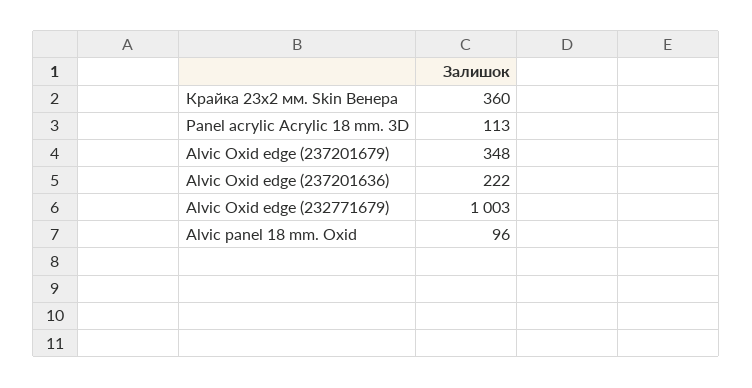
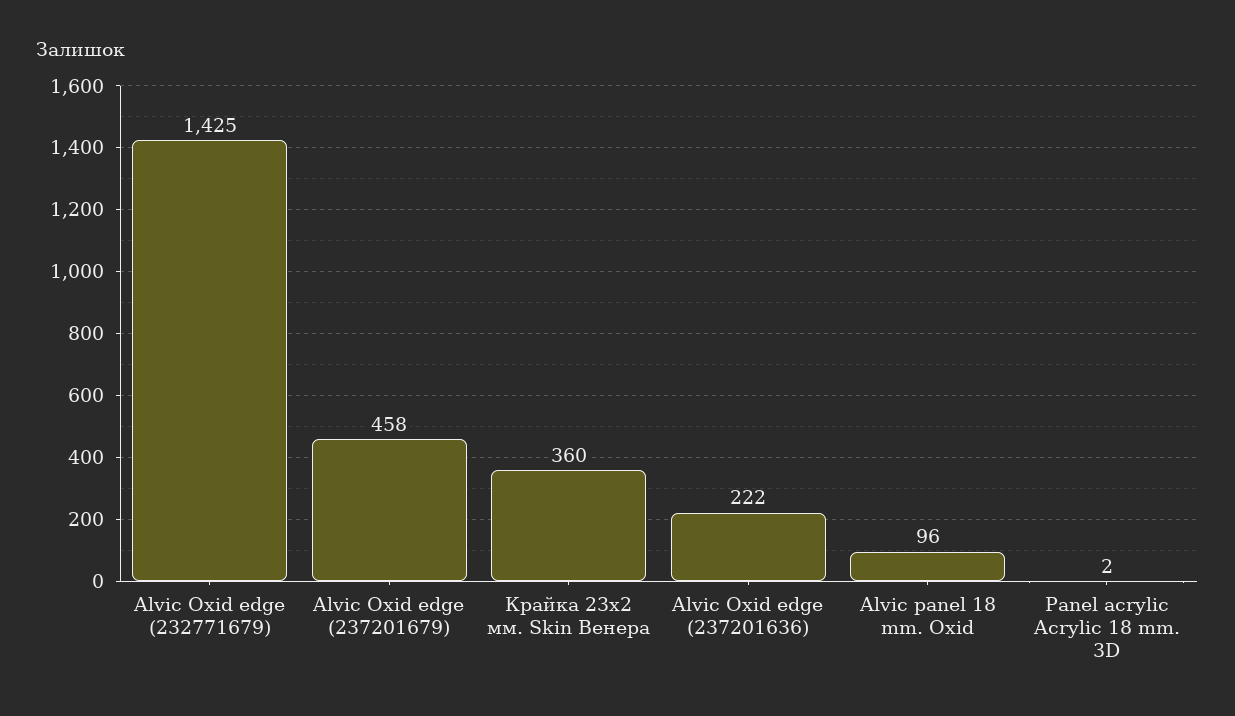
Panel acrylic Acrylic 18 mm. 3D: 113 -> 2
Alvic Oxid edge (237201679): 348 -> 458
Alvic Oxid edge (232771679): 1003 -> 1425

